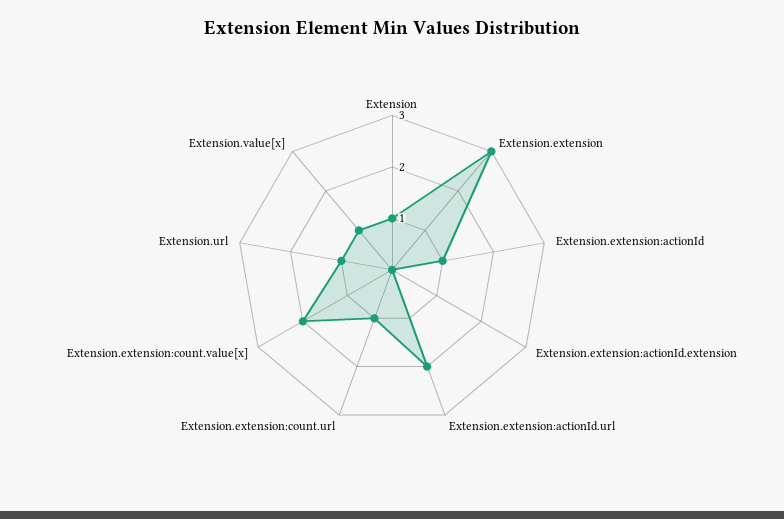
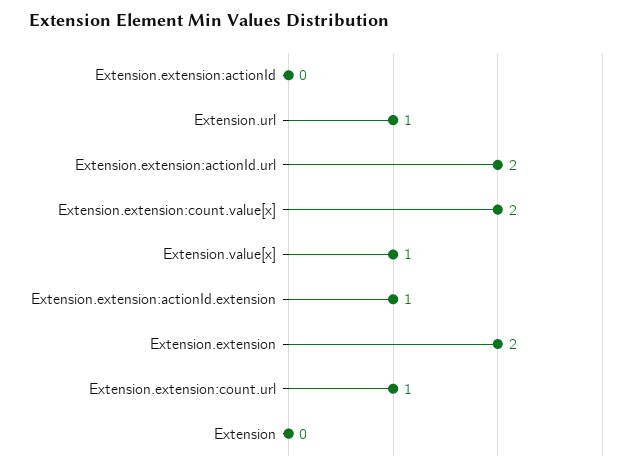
Extension: 1 -> 0
Extension.extension: 3 -> 2
Extension.extension:actionId: 1 -> 0
Extension.extension:actionId.extension: 0 -> 1

